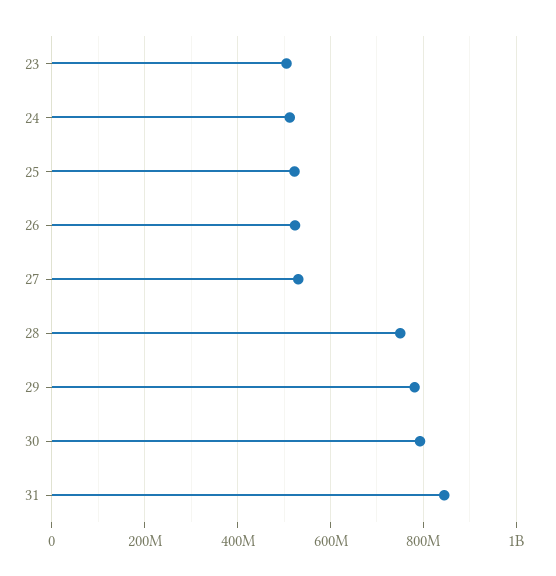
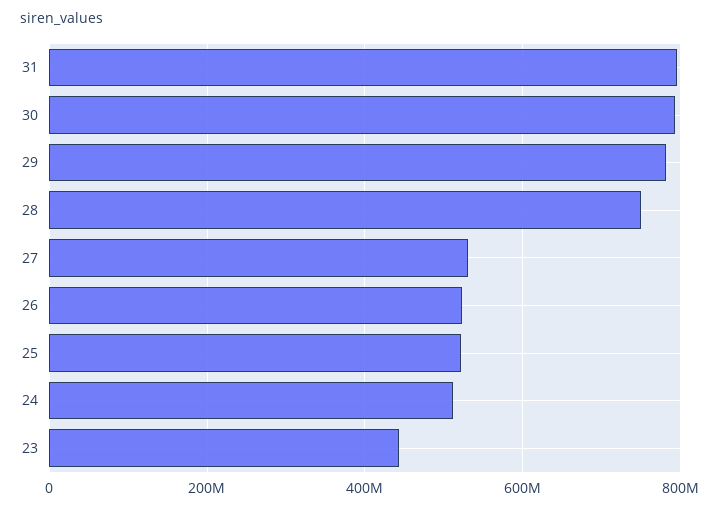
23: 500000000 -> 440000000
31: 840000000 -> 800000000

